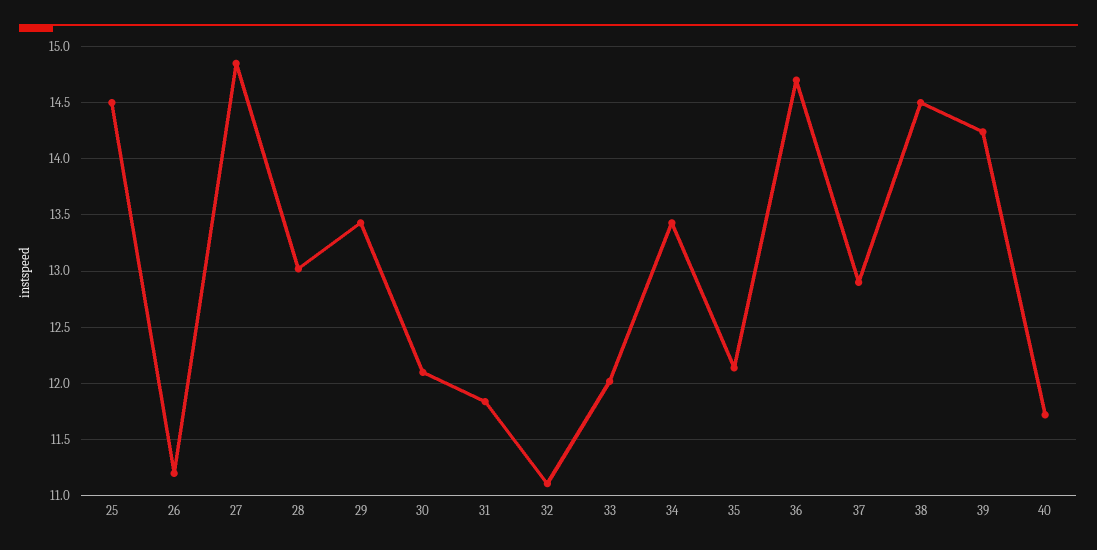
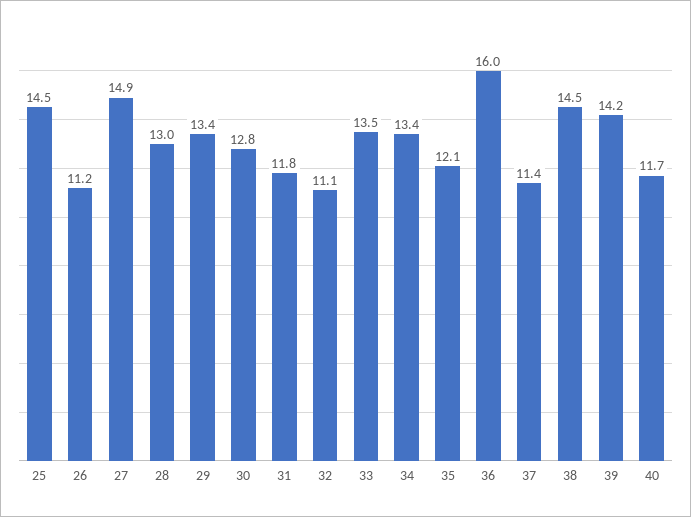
30: 12.1 -> 12.8
33: 12 -> 13.5
36: 14.7 -> 16
37: 12.9 -> 11.4

